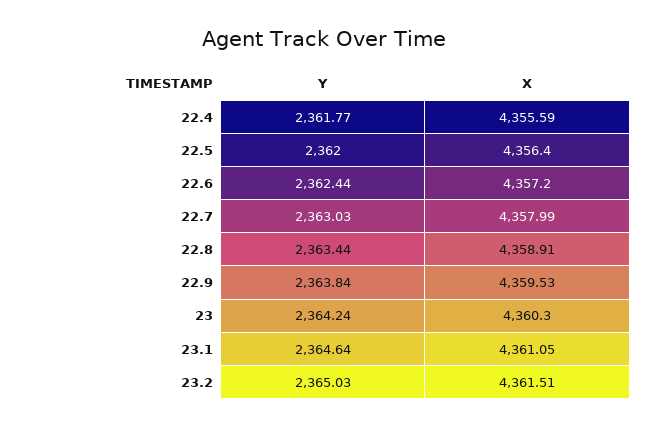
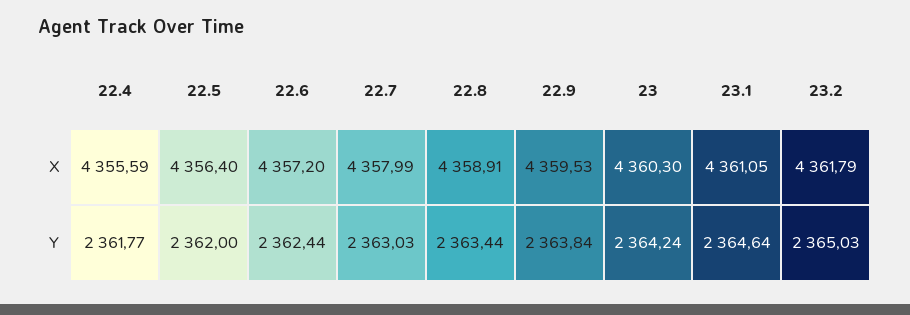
X, 23.2: 4361.51 -> 4361.79

